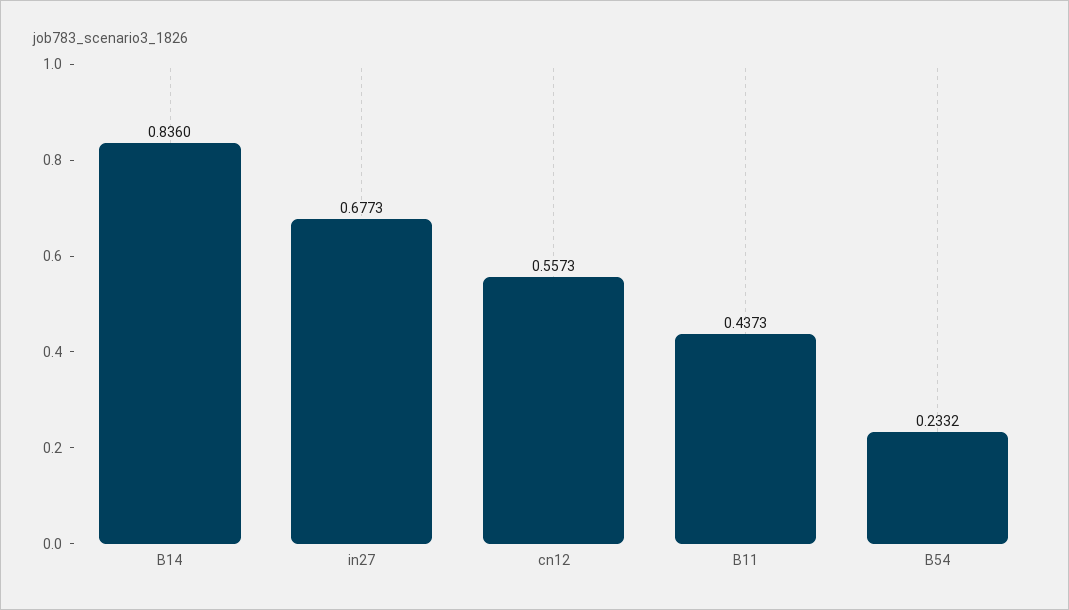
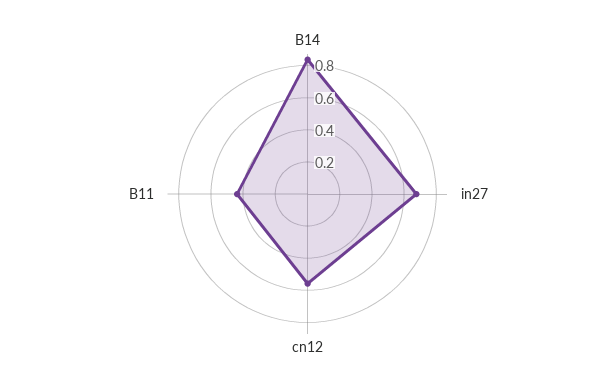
B54: 0.2332 -> none

